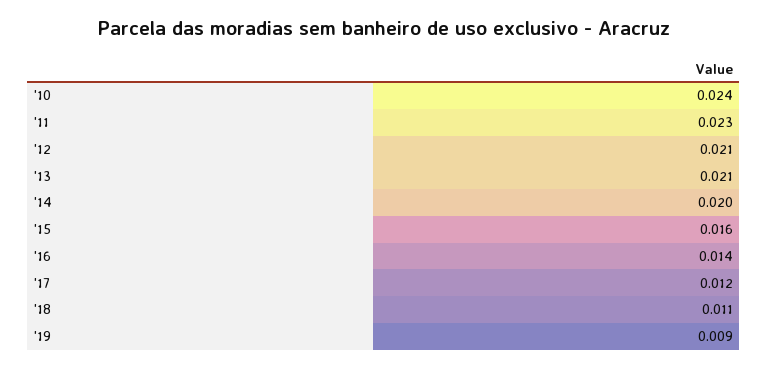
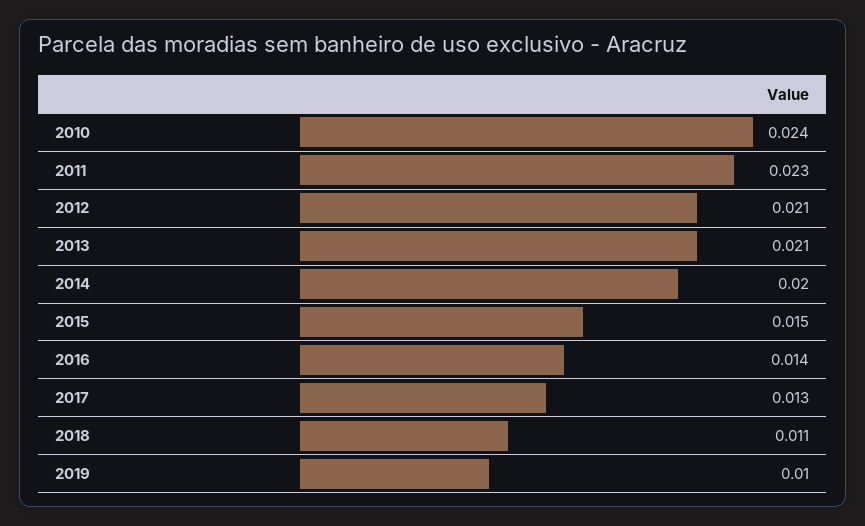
'15: 0.016 -> 0.015
'17: 0.012 -> 0.013
'19: 0.009 -> 0.01

